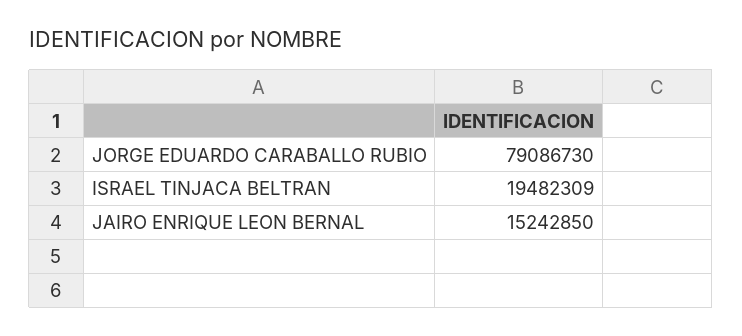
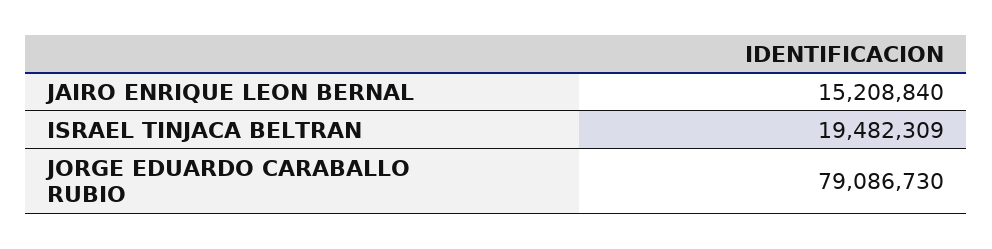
JAIRO ENRIQUE LEON BERNAL: 15242850 -> 15208840

